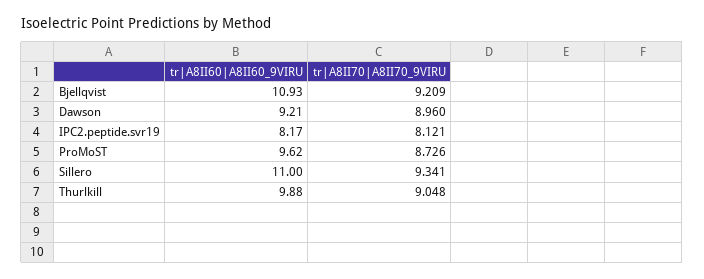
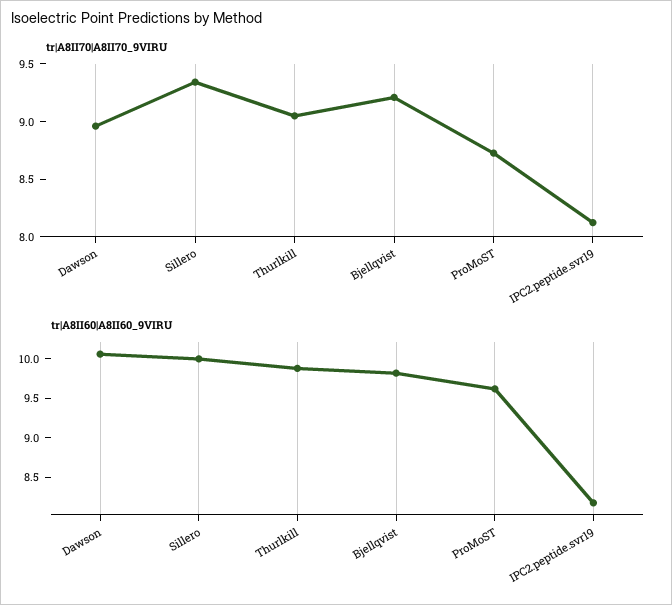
tr|A8II60|A8II60_9VIRU, Bjellqvist: 10.93 -> 9.75
tr|A8II60|A8II60_9VIRU, Dawson: 9.21 -> 10
tr|A8II60|A8II60_9VIRU, Sillero: 11 -> 10

